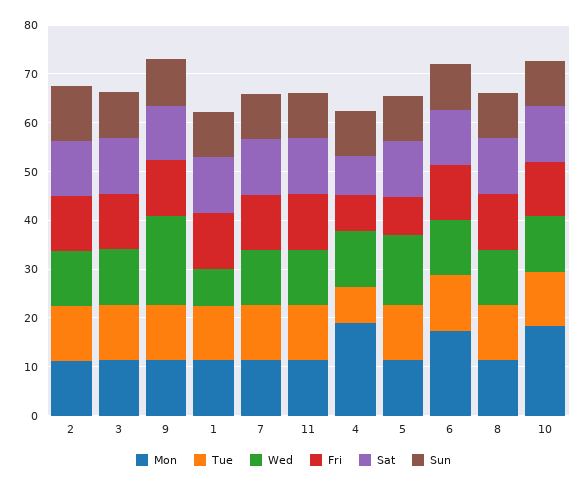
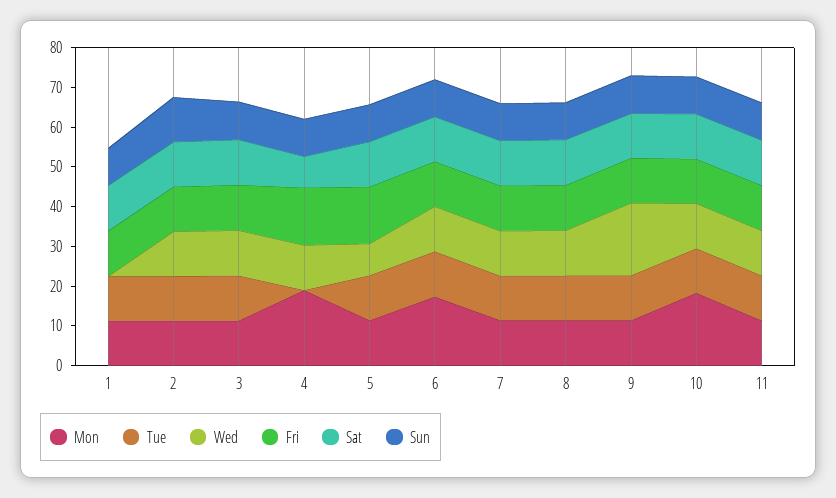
Wed, 1: 8 -> 0
Tue, 4: 8 -> 0
Fri, 4: 8 -> 15
Wed, 5: 14 -> 7.5
Fri, 5: 8 -> 15

